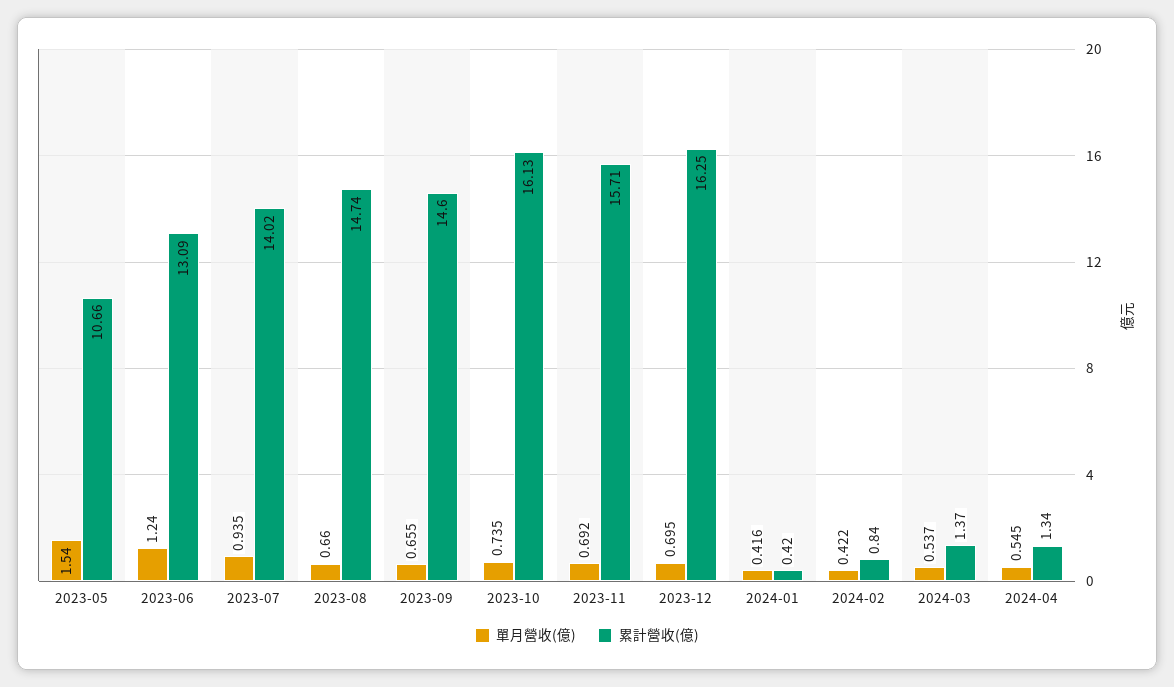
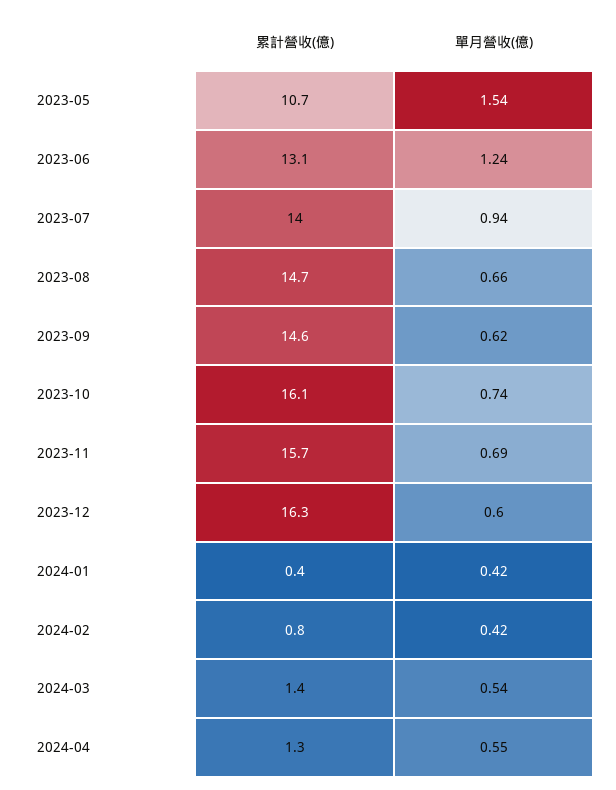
單月營收(億), 2023-09: 0.655 -> 0.62
單月營收(億), 2023-12: 0.695 -> 0.6

